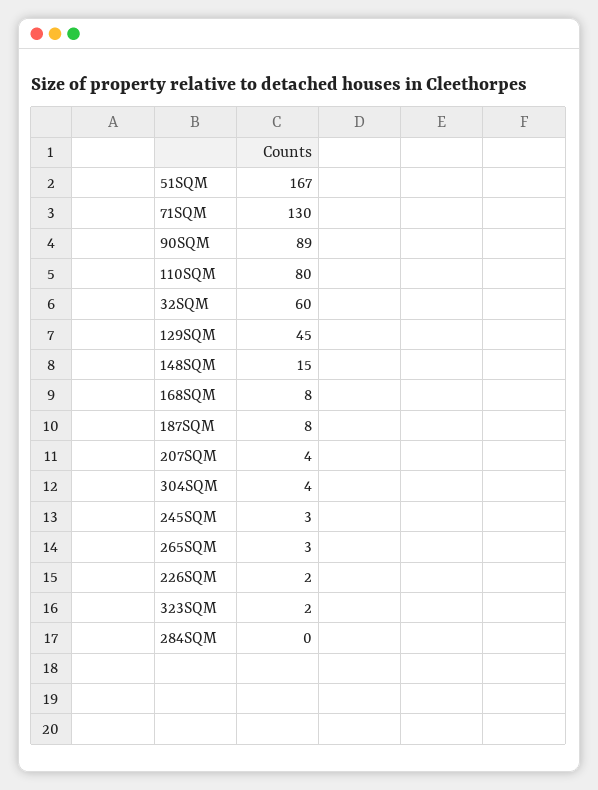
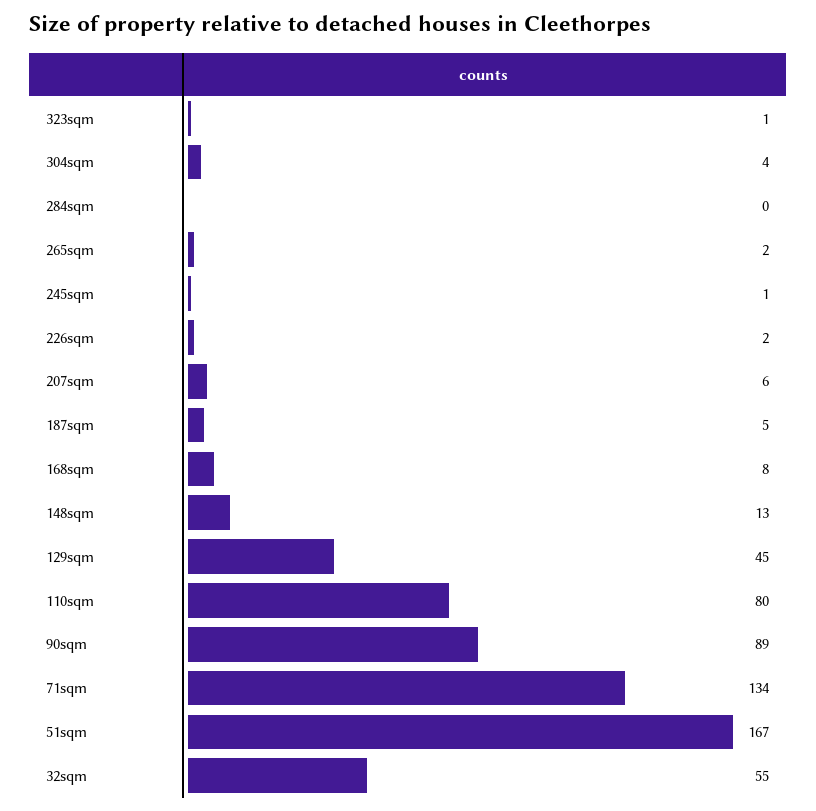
71SQM: 130 -> 134
32SQM: 60 -> 55
148SQM: 15 -> 13
187SQM: 8 -> 5
207SQM: 4 -> 6
245SQM: 3 -> 1
265SQM: 3 -> 2
323SQM: 2 -> 1

